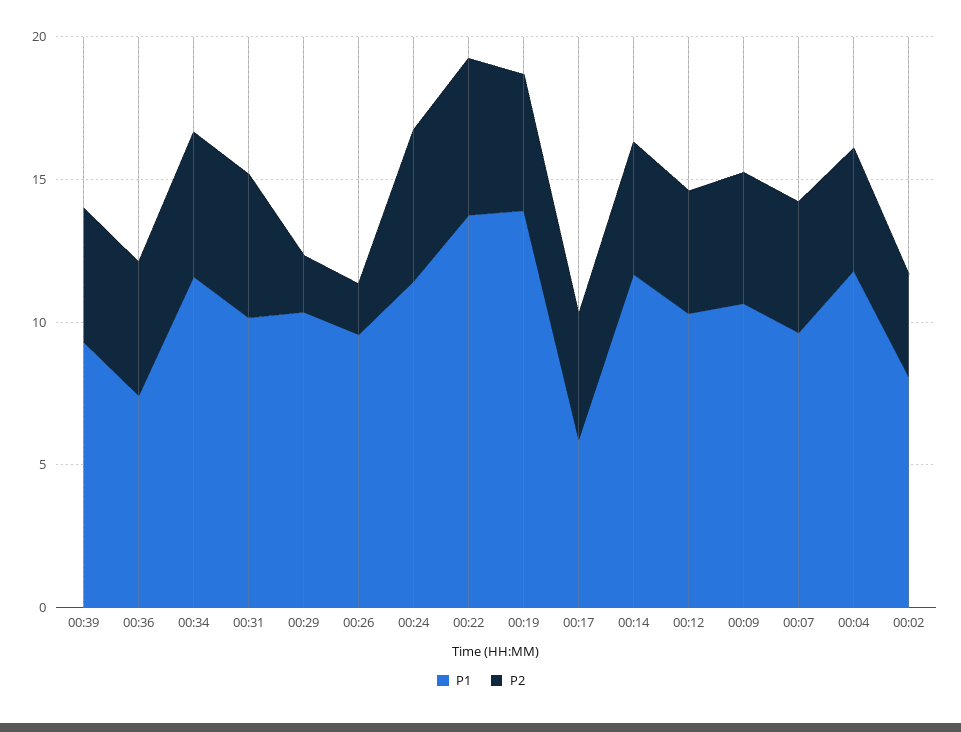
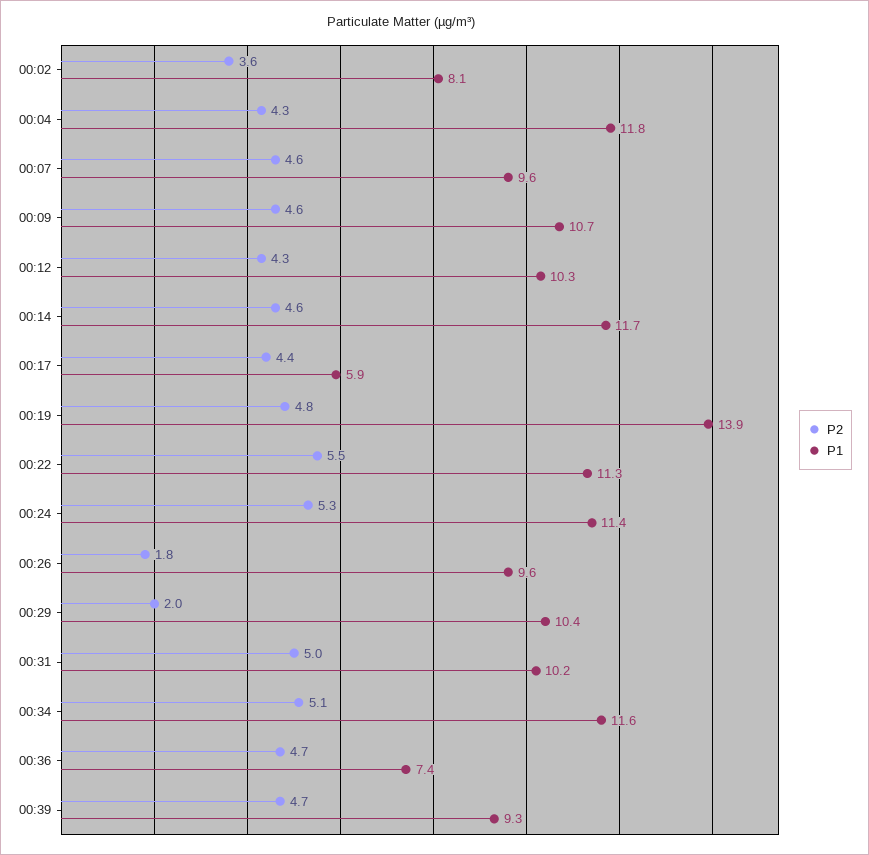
P1, 00:22: 14 -> 11.3

